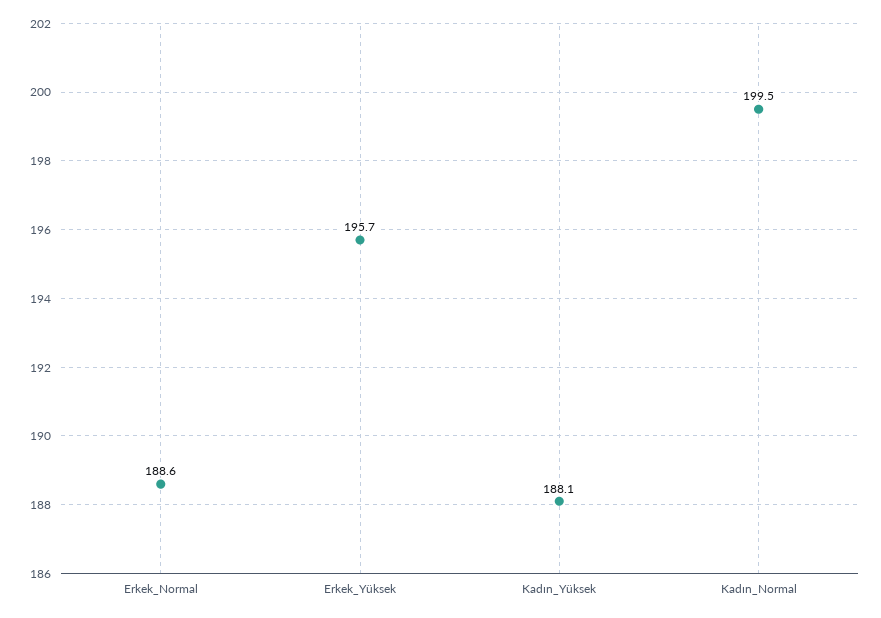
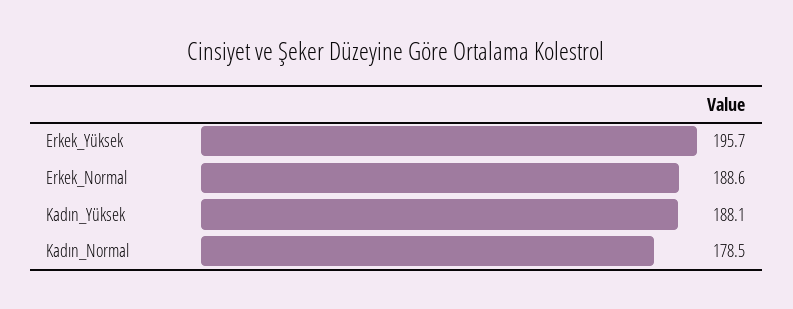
Kadın_Normal: 199.5 -> 178.5

